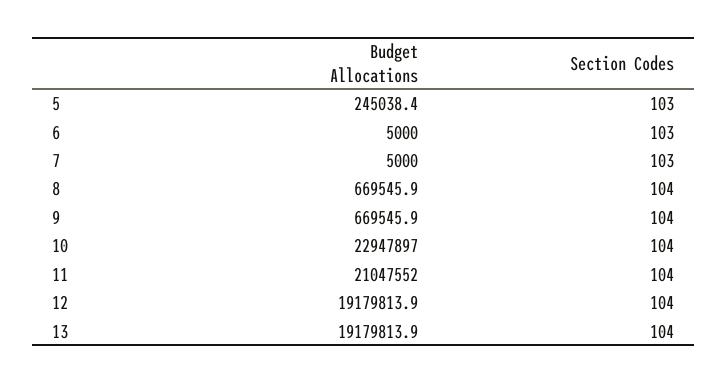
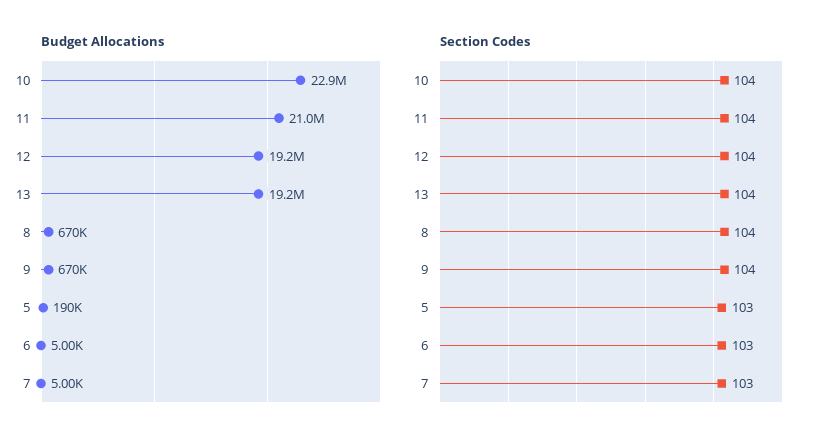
Budget Allocations, 5: 245038.4 -> 190000

